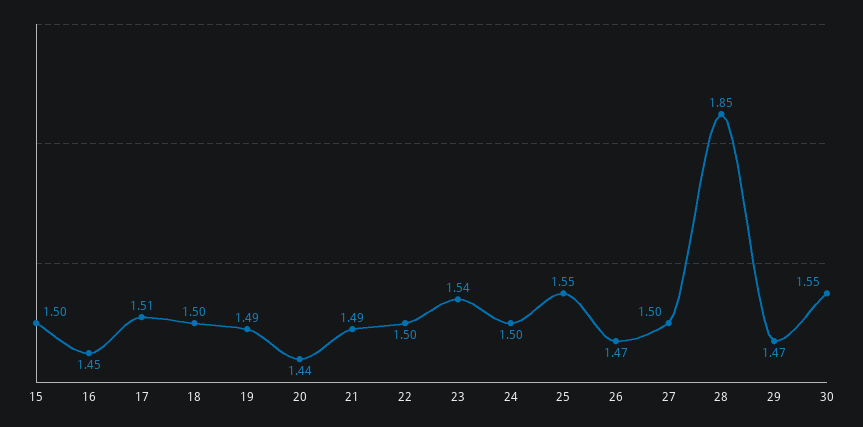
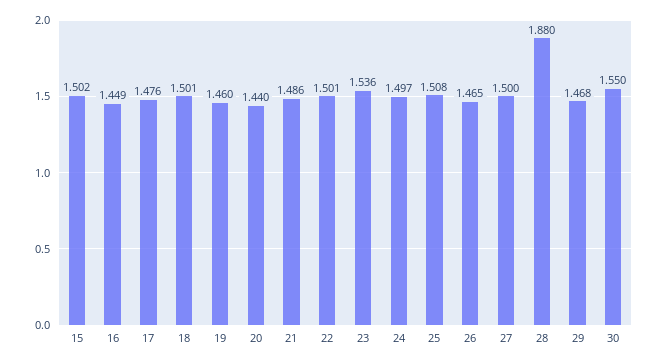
17: 1.51 -> 1.476
19: 1.49 -> 1.46
25: 1.55 -> 1.508
28: 1.85 -> 1.88

